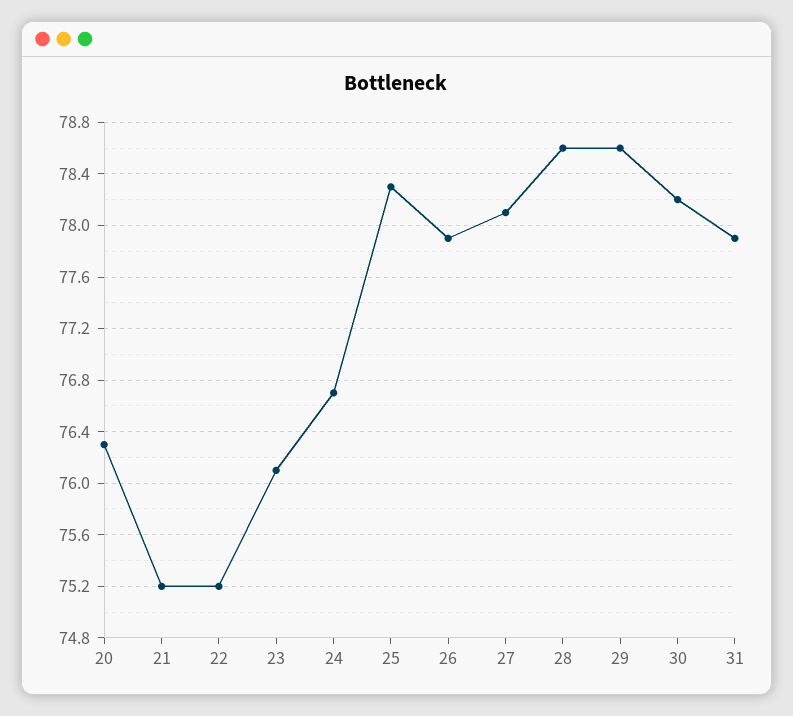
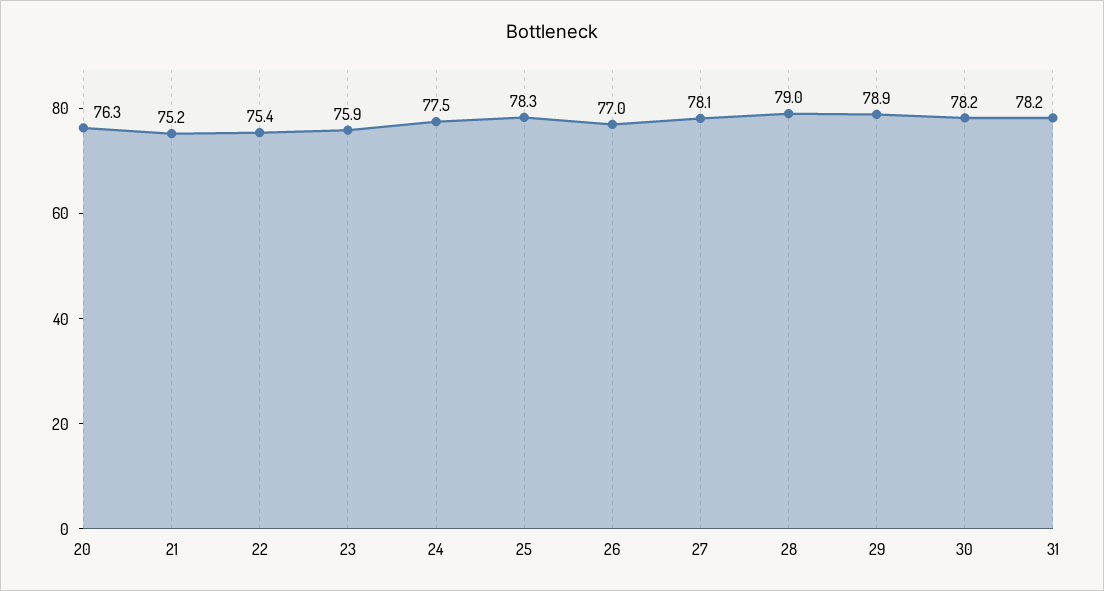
22: 75.2 -> 75.4
23: 76.1 -> 75.9
24: 76.7 -> 77.5
26: 77.9 -> 77
28: 78.6 -> 79
29: 78.6 -> 78.9
31: 77.9 -> 78.2

